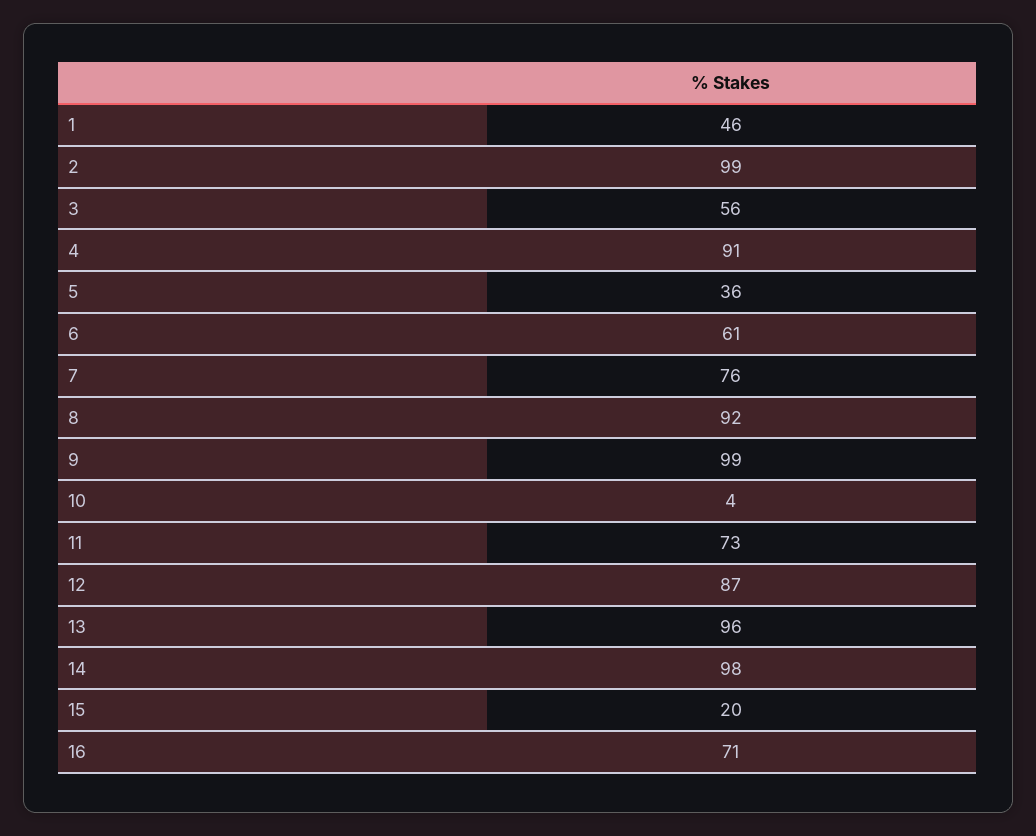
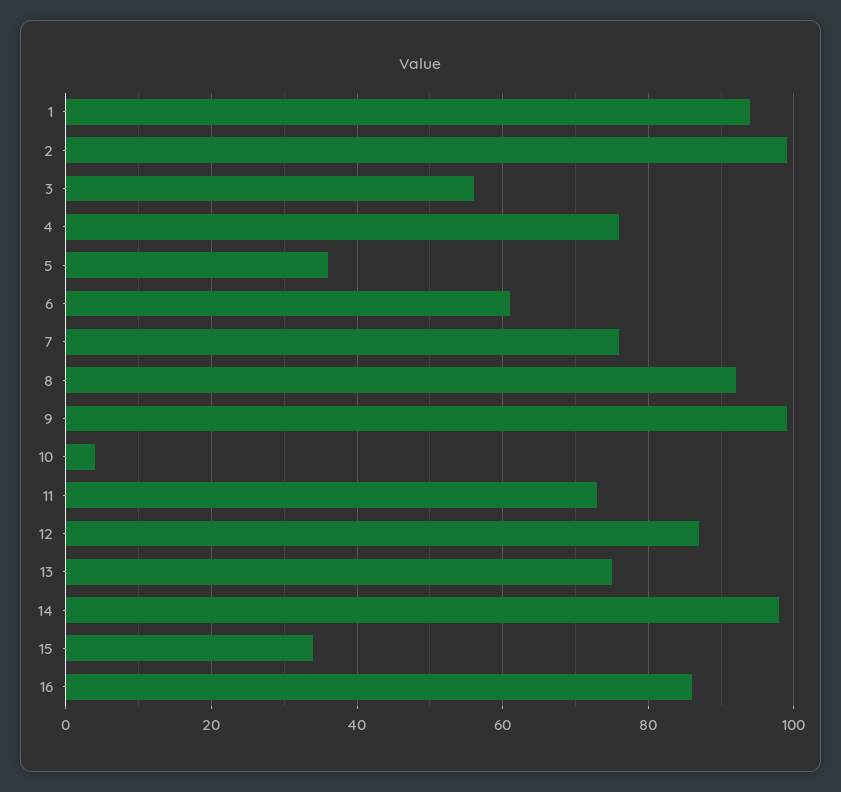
1: 46 -> 95
4: 91 -> 75
13: 96 -> 75
15: 20 -> 35
16: 71 -> 85

